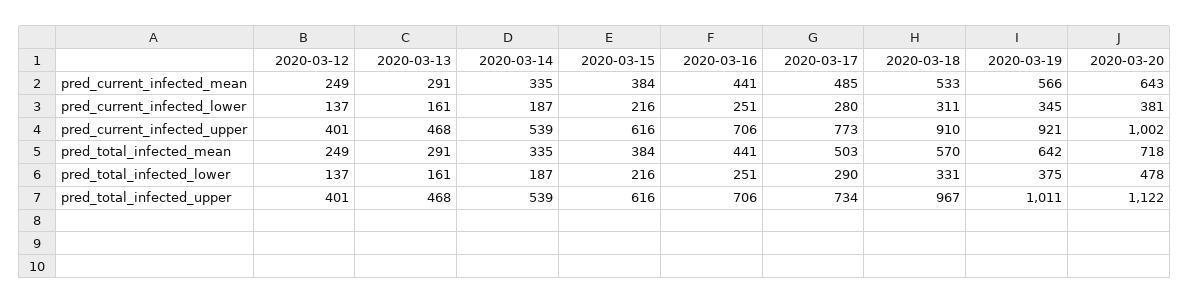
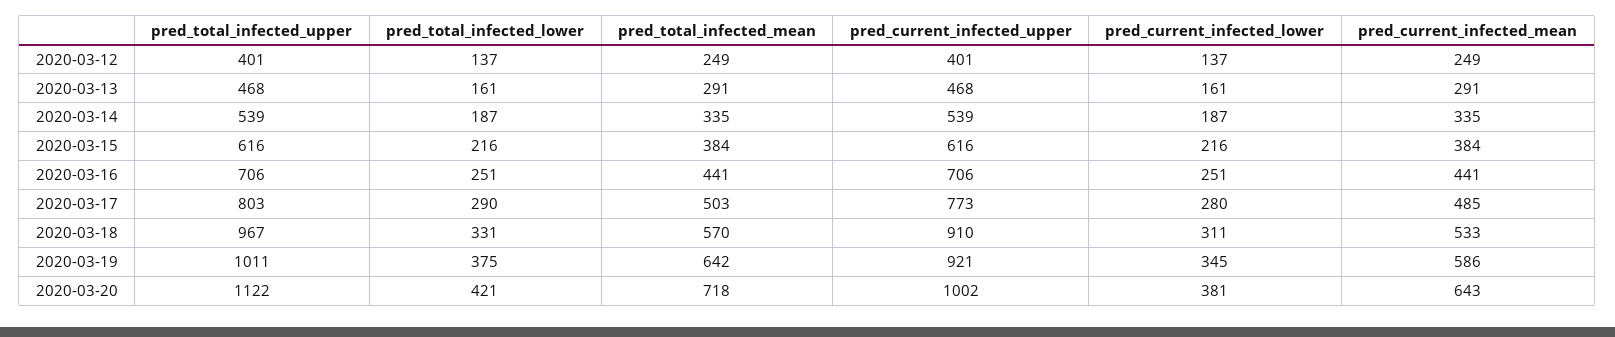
2020-03-19, pred_current_infected_mean: 566 -> 586
2020-03-20, pred_total_infected_lower: 478 -> 421
2020-03-17, pred_total_infected_upper: 734 -> 803

